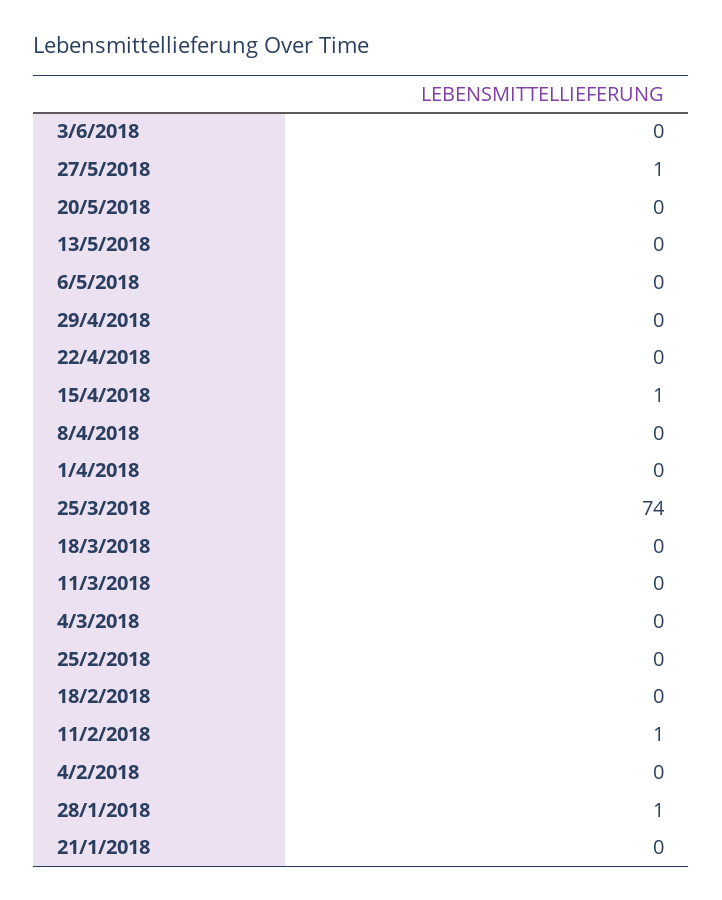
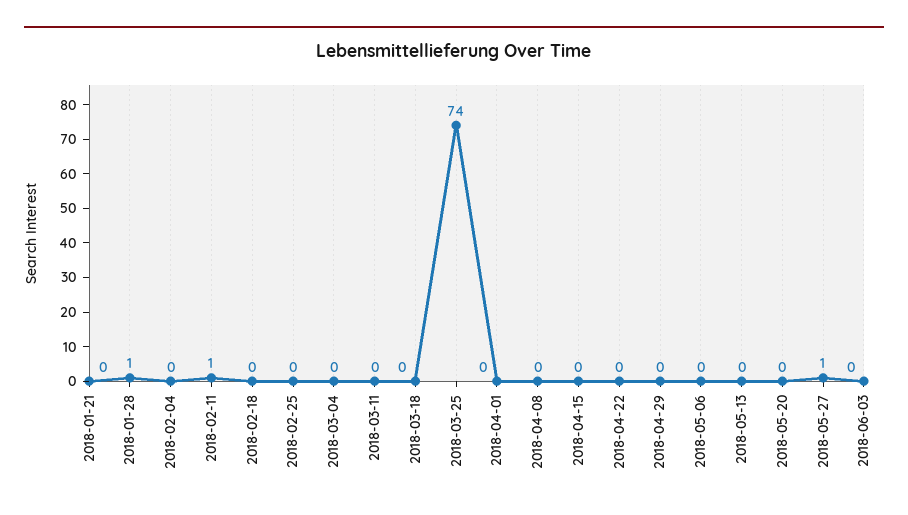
15/4/2018: 1 -> 0

